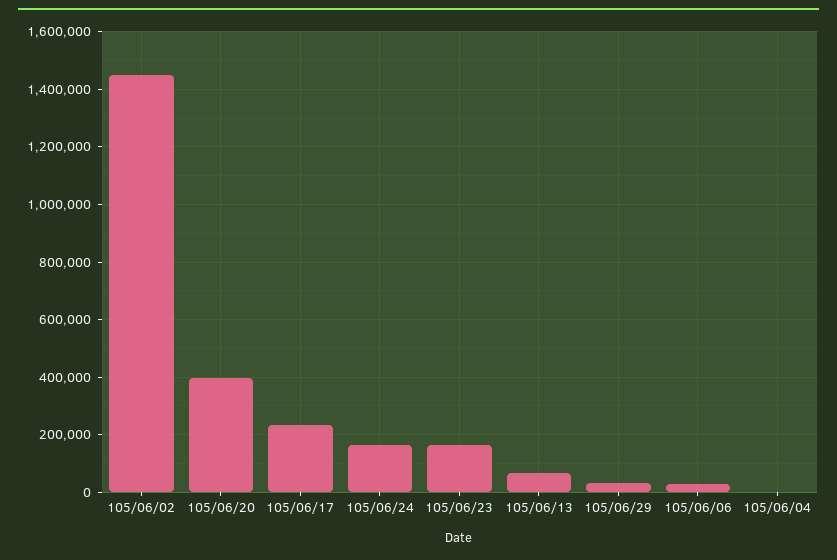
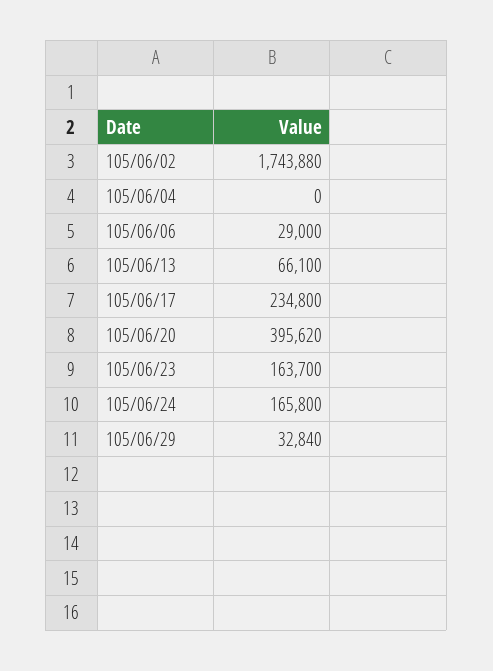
105/06/02: 1450000 -> 1743880

